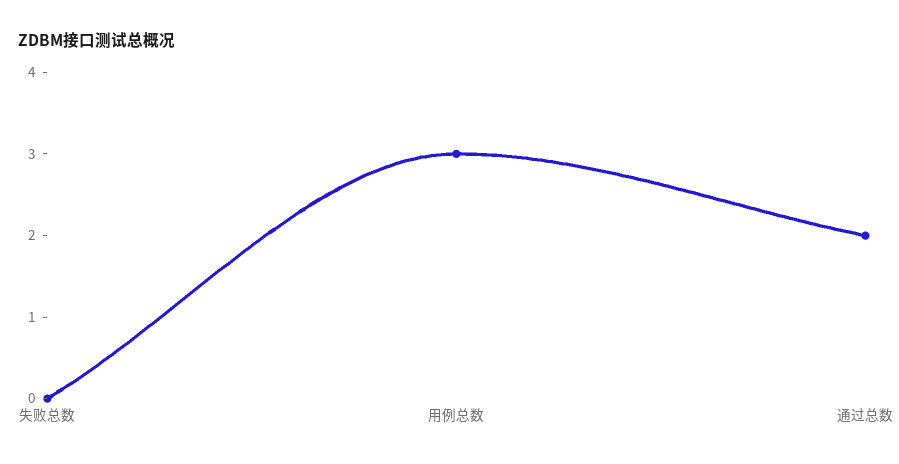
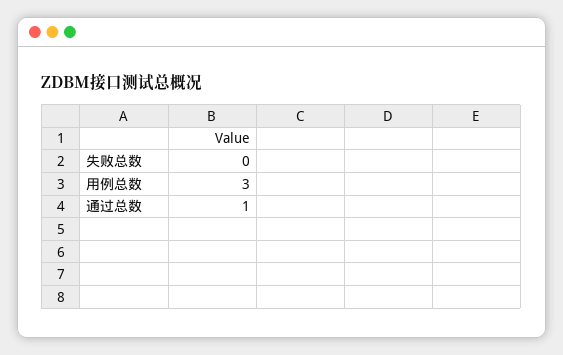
通过总数: 2 -> 1

